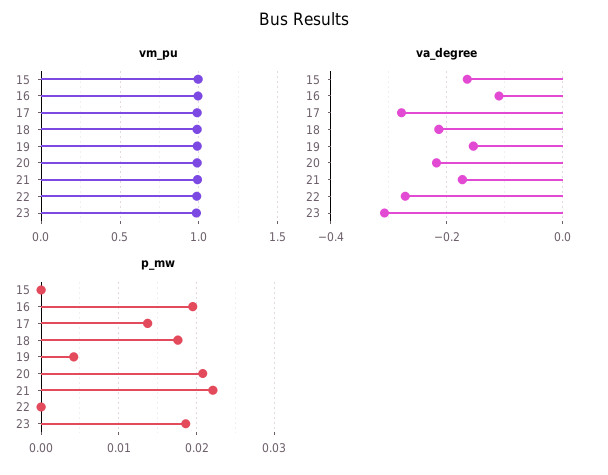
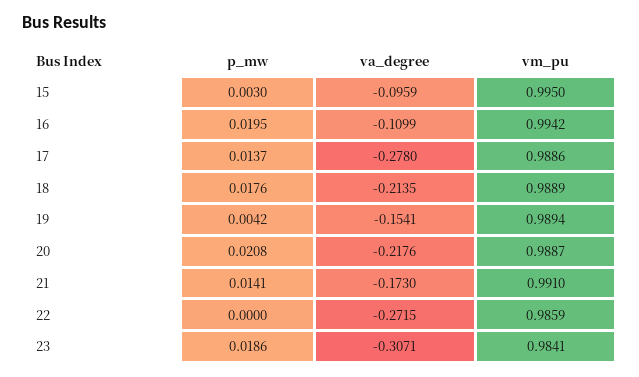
va_degree, 15: -0.16 -> -0.0959
p_mw, 15: 0 -> 0.003
p_mw, 21: 0.022 -> 0.0141

